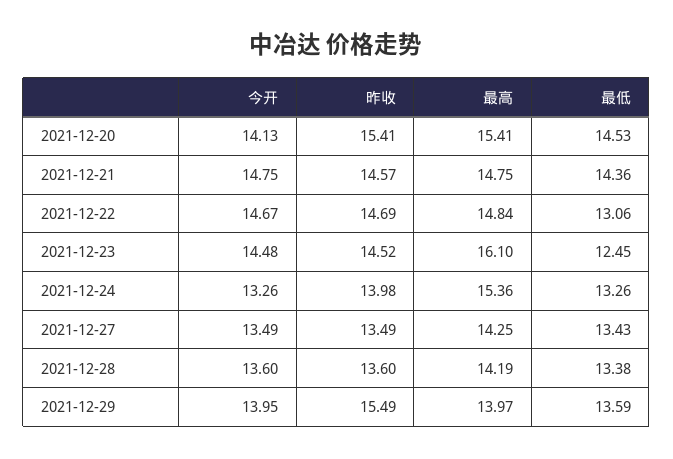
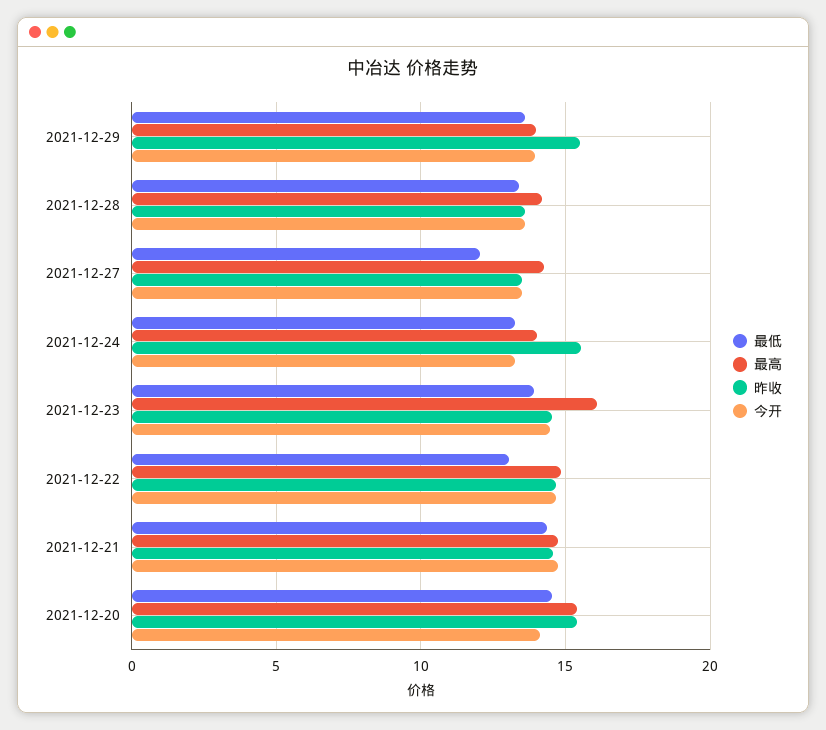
最低, 2021-12-23: 12.45 -> 14
昨收, 2021-12-24: 13.98 -> 15.5
最高, 2021-12-24: 15.36 -> 14
最低, 2021-12-27: 13.43 -> 12

